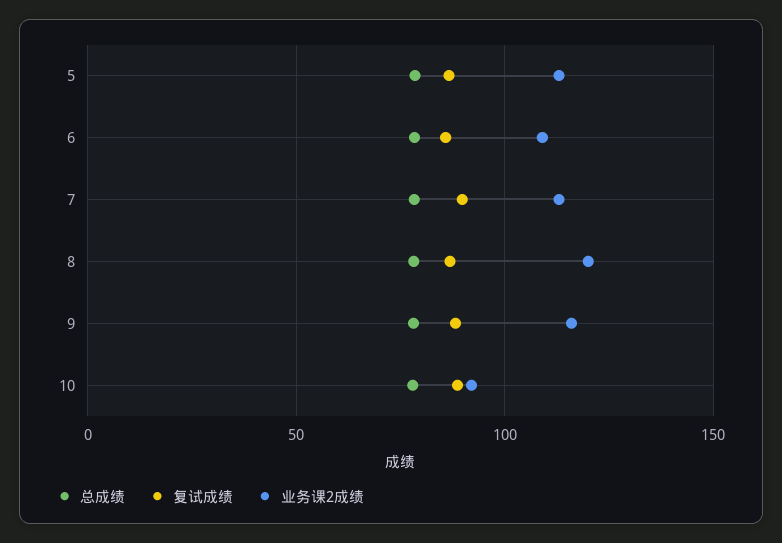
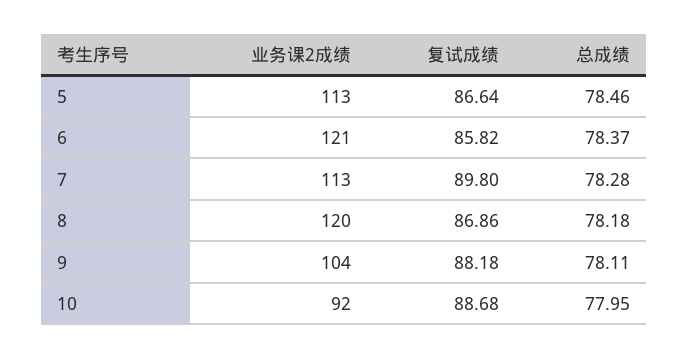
业务课2成绩, 6: 110 -> 121
业务课2成绩, 9: 115 -> 104

